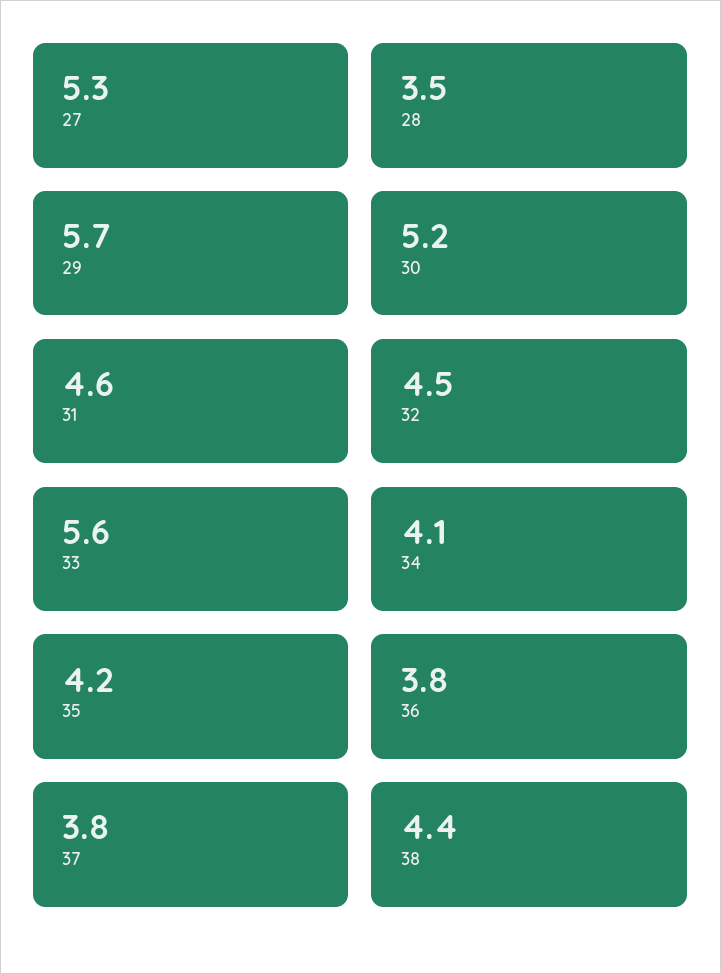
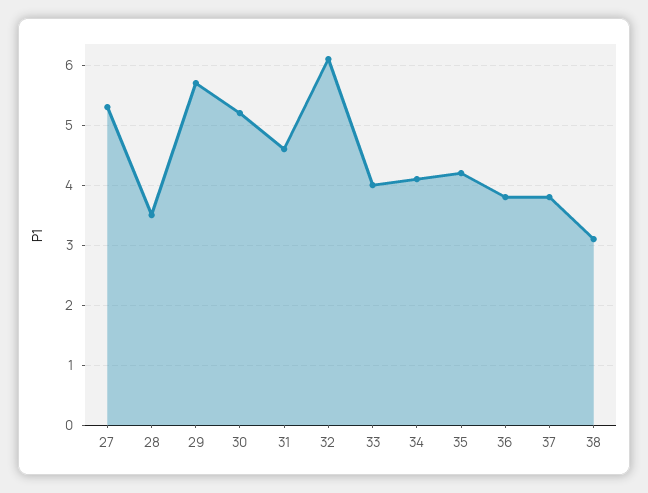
32: 4.5 -> 6
33: 5.6 -> 4
38: 4.4 -> 3

